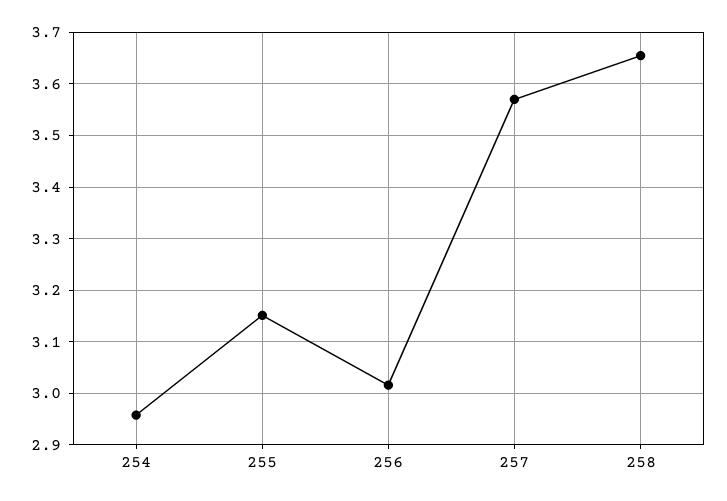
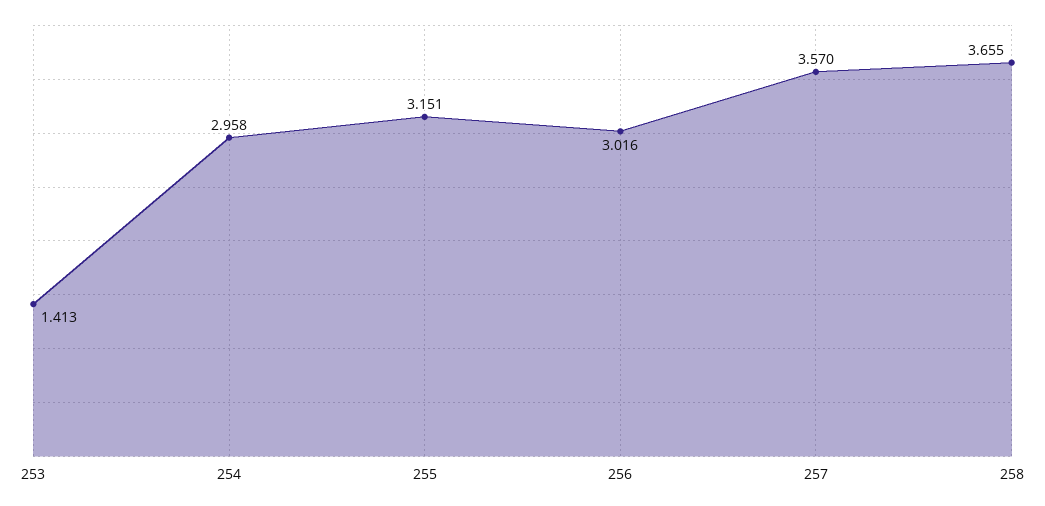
253: none -> 1.413

